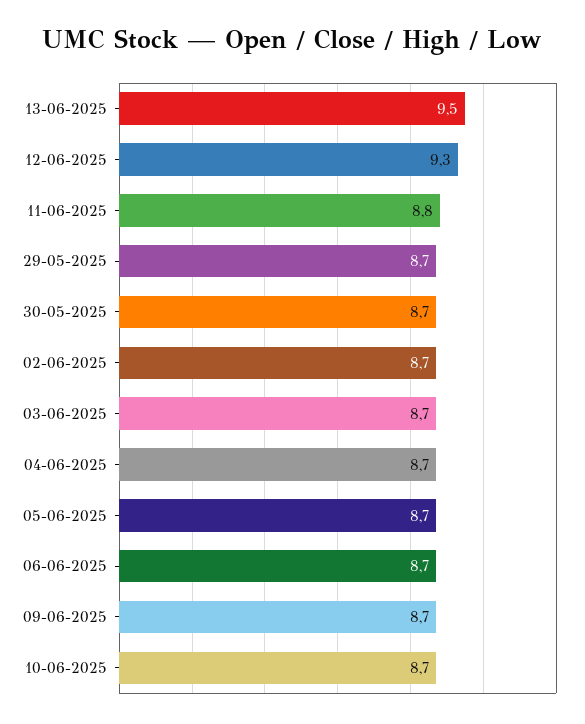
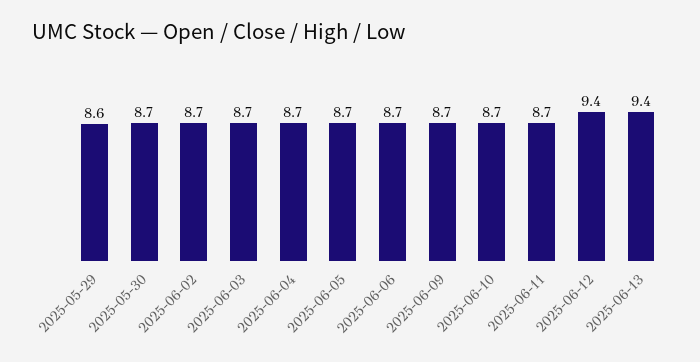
13-06-2025: 9.5 -> 9.4
12-06-2025: 9.3 -> 9.4
11-06-2025: 8.8 -> 8.7
29-05-2025: 8.7 -> 8.6

